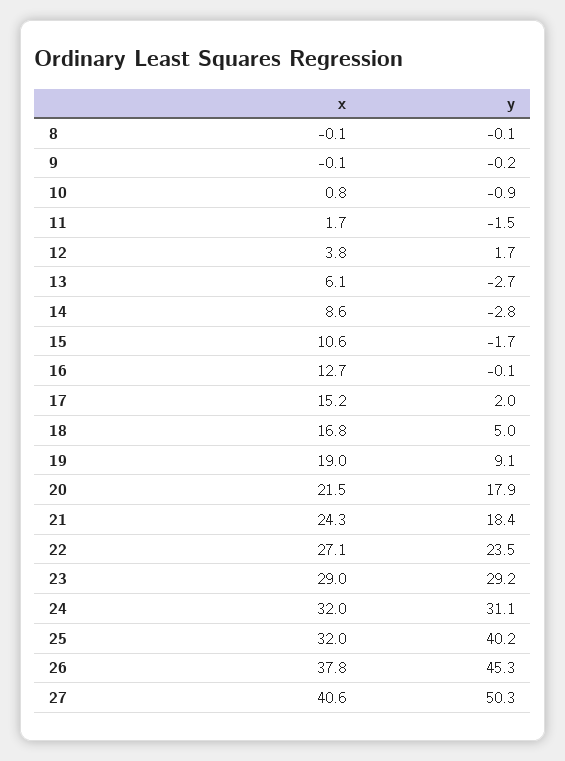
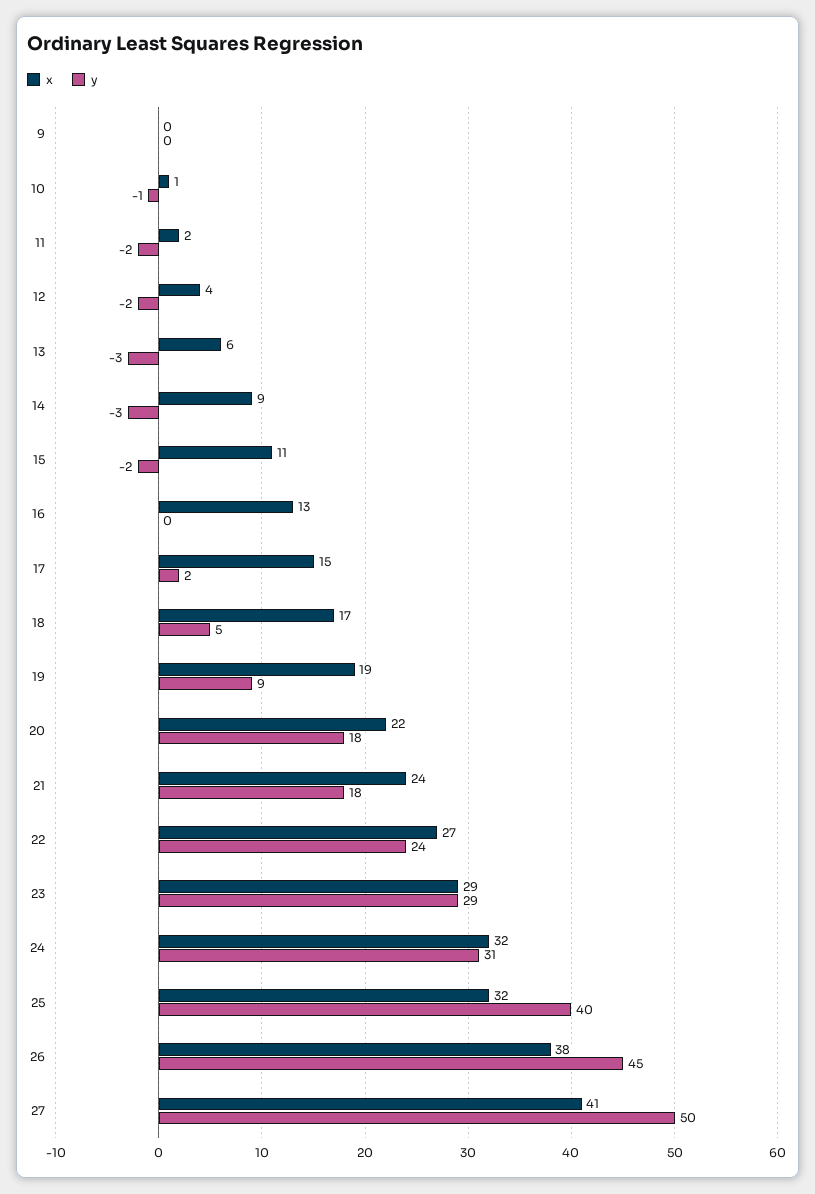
x, 8: -0.1 -> none
y, 8: -0.1 -> none
y, 12: 1.7 -> -2

